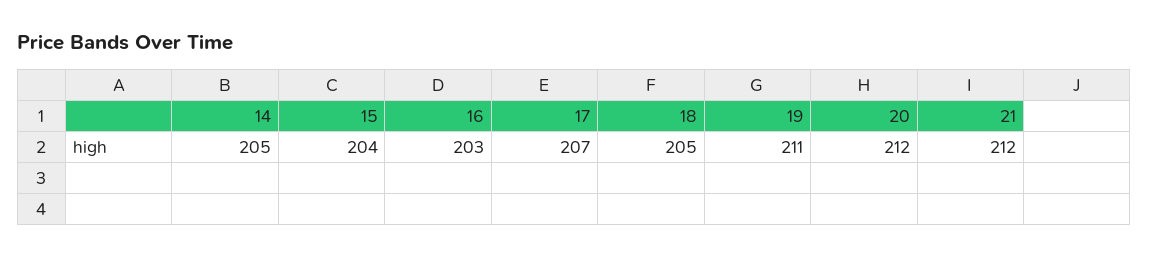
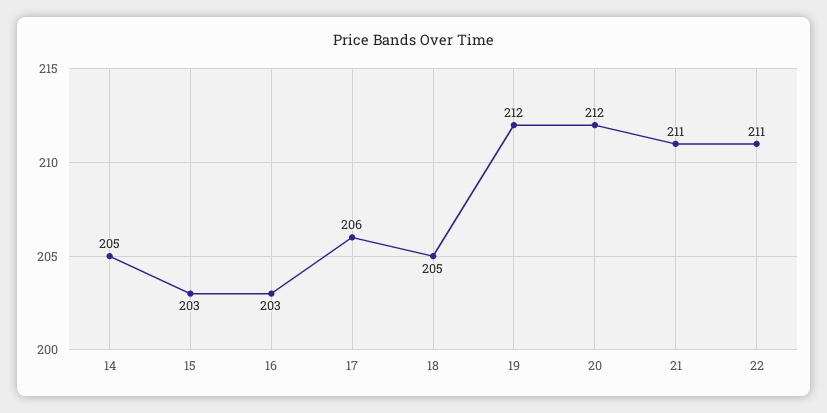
15: 204 -> 203
17: 207 -> 206
19: 211 -> 212
21: 212 -> 211
22: none -> 211

